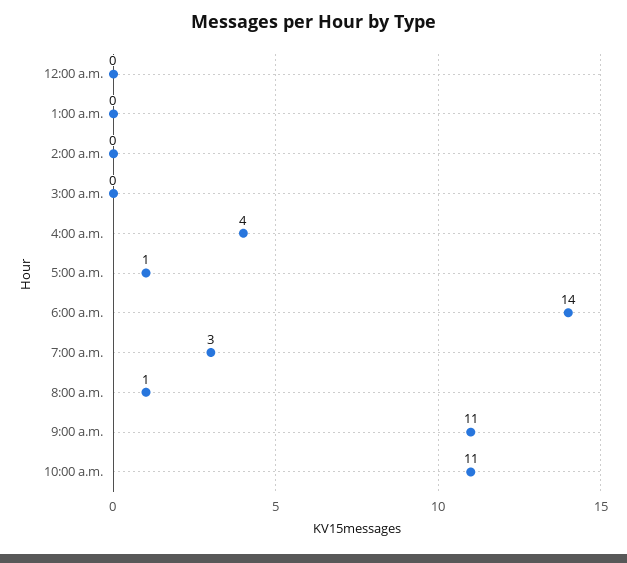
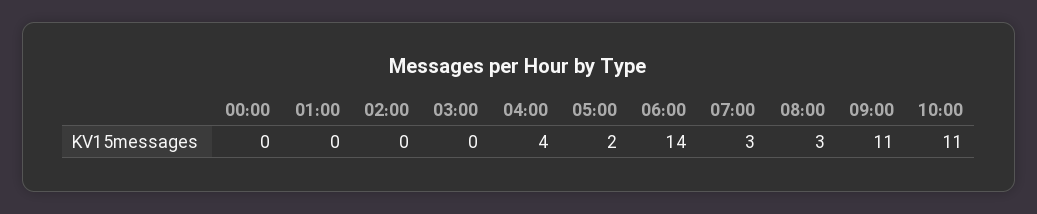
5:00 a.m.: 1 -> 2
8:00 a.m.: 1 -> 3

